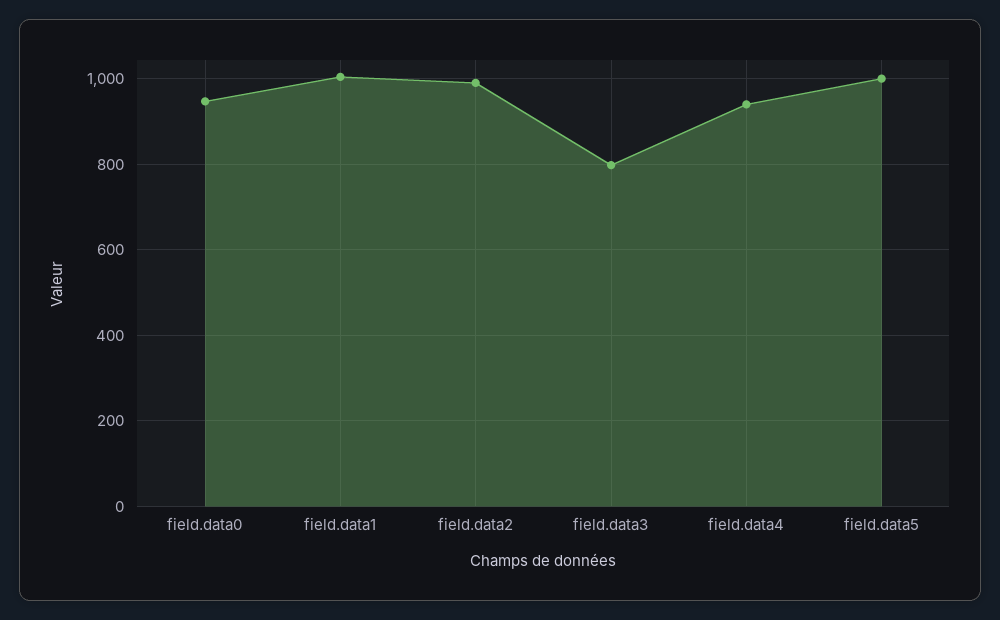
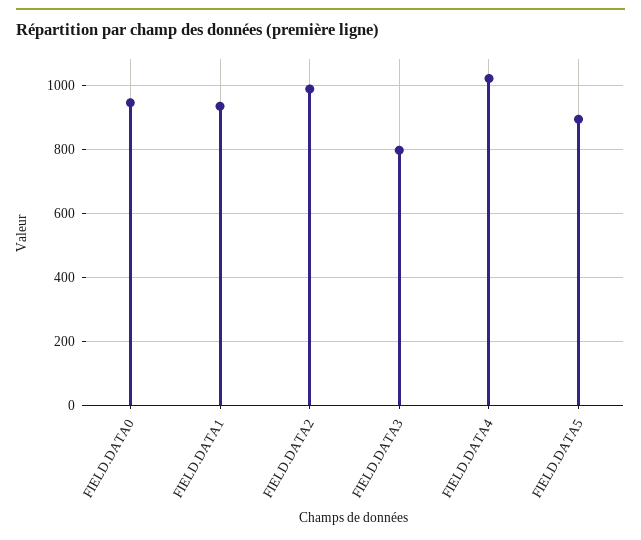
field.data1: 1000 -> 940
field.data4: 940 -> 1020
field.data5: 1000 -> 900

